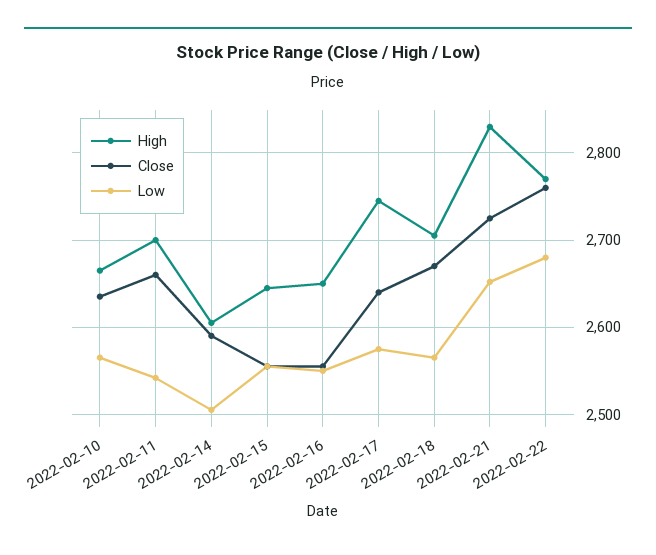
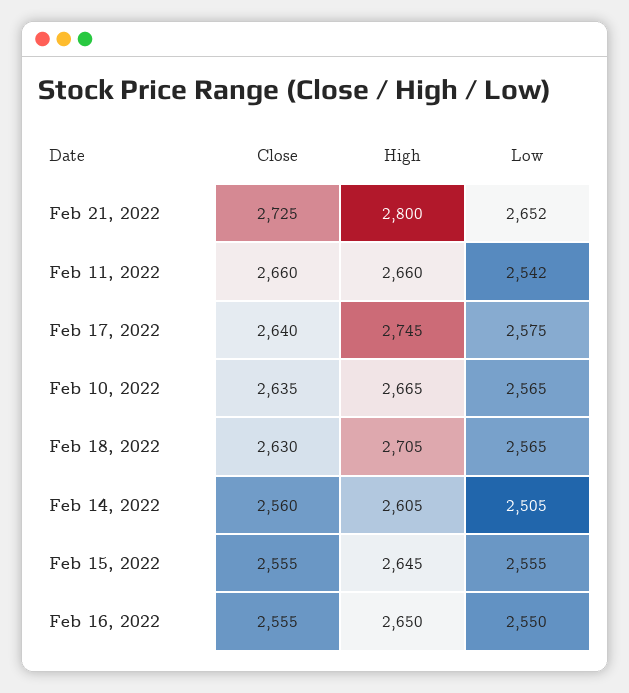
High, 2022-02-11: 2700 -> 2660
Close, 2022-02-14: 2590 -> 2560
Close, 2022-02-18: 2670 -> 2630
High, 2022-02-21: 2830 -> 2800
High, 2022-02-22: 2770 -> none
Close, 2022-02-22: 2760 -> none
Low, 2022-02-22: 2680 -> none

